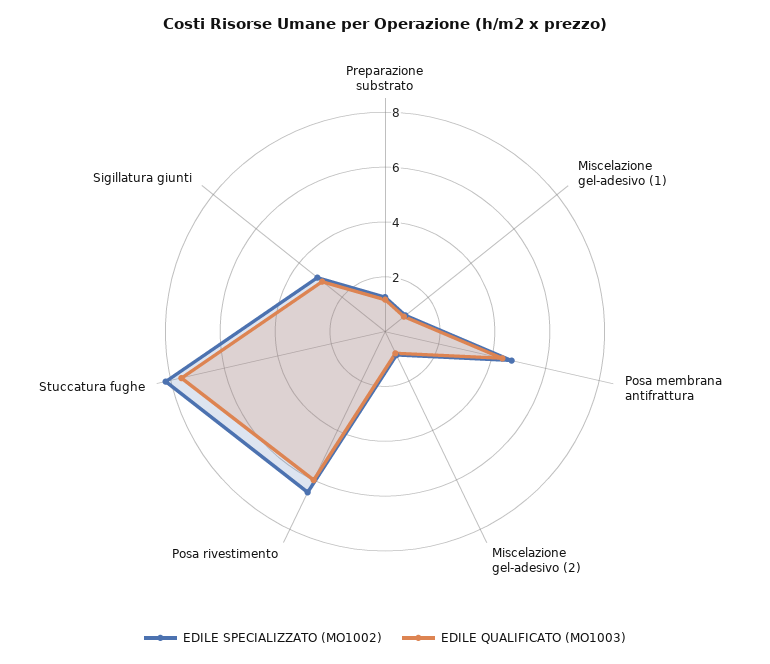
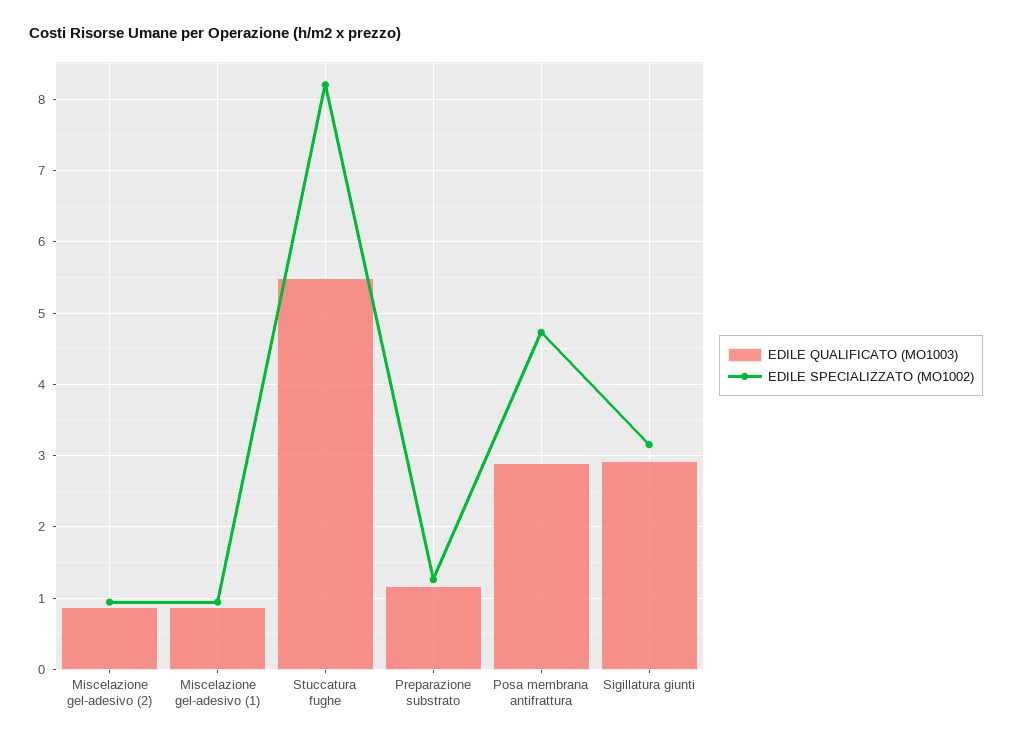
EDILE QUALIFICATO (MO1003), Posa membrana antifrattura: 4.5 -> 2.9
EDILE SPECIALIZZATO (MO1002), Posa rivestimento: 6.5 -> none
EDILE QUALIFICATO (MO1003), Posa rivestimento: 6 -> none
EDILE QUALIFICATO (MO1003), Stuccatura fughe: 7.5 -> 5.5

